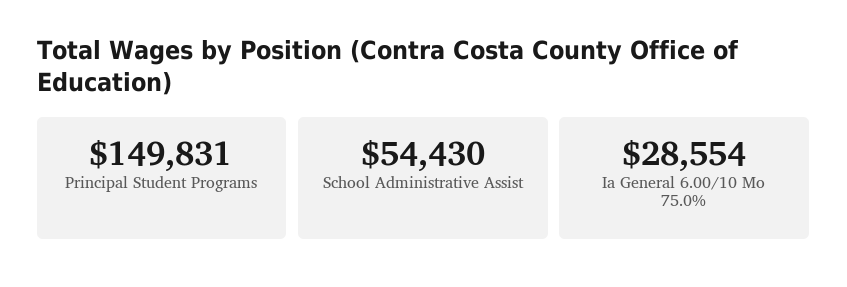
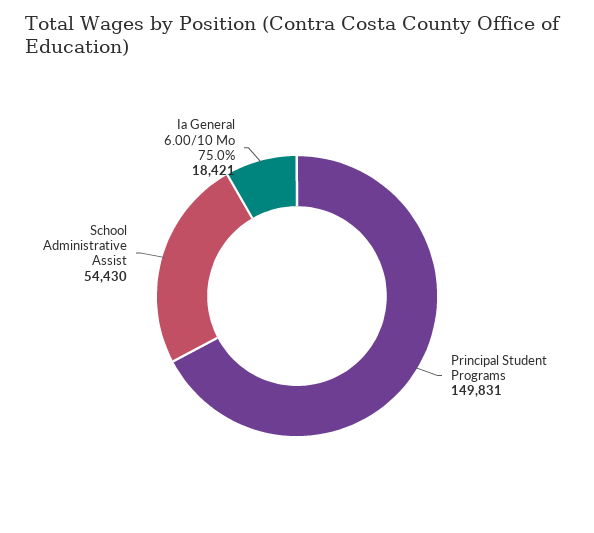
Ia General 6.00/10 Mo 75.0%: 28554 -> 18421

